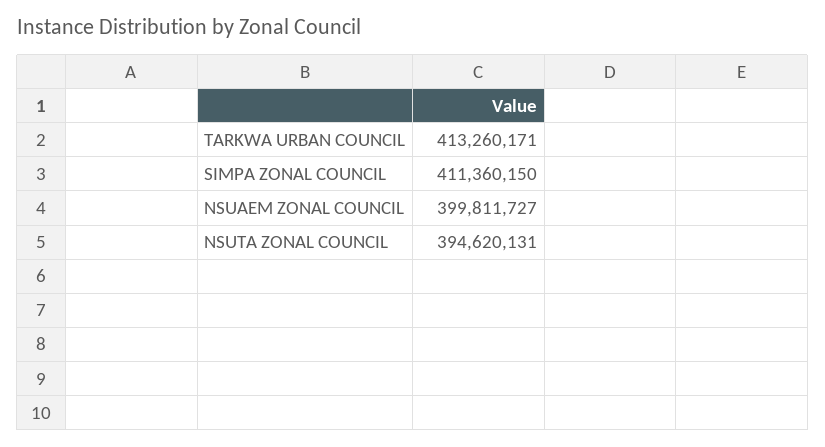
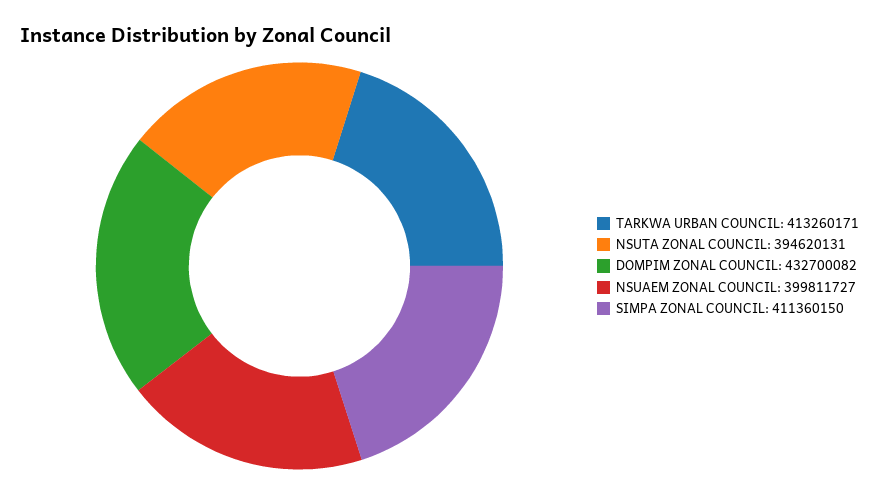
DOMPIM ZONAL COUNCIL: none -> 432700082

